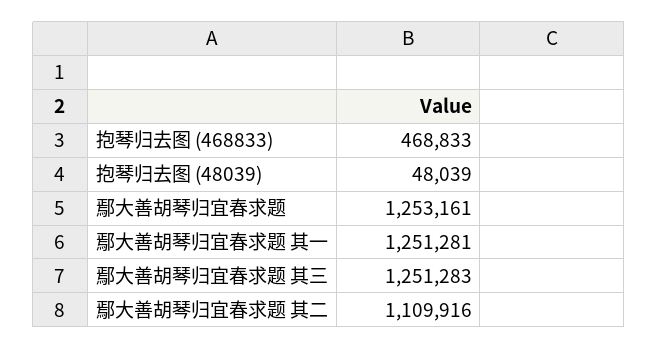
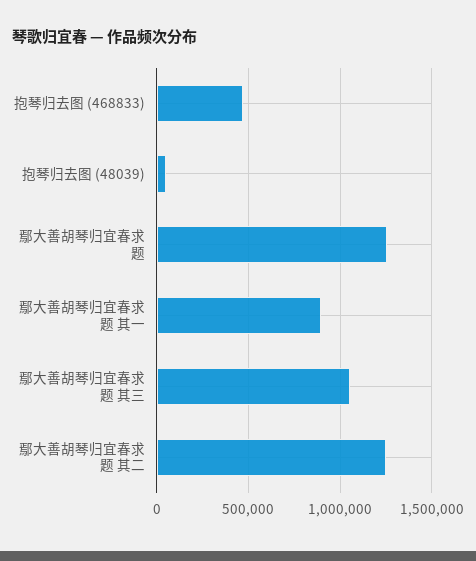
鄢大善胡琴归宜春求题 其一: 1251281 -> 900000
鄢大善胡琴归宜春求题 其三: 1251283 -> 1050000
鄢大善胡琴归宜春求题 其二: 1109916 -> 1250000

